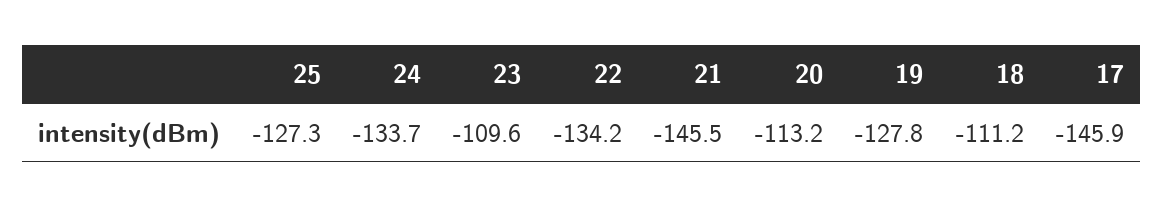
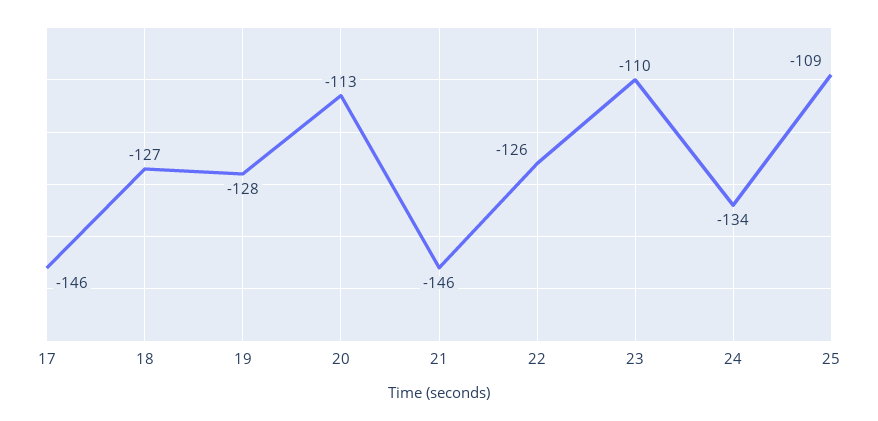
25: -127.3 -> -109
22: -134.2 -> -126
18: -111.2 -> -127

